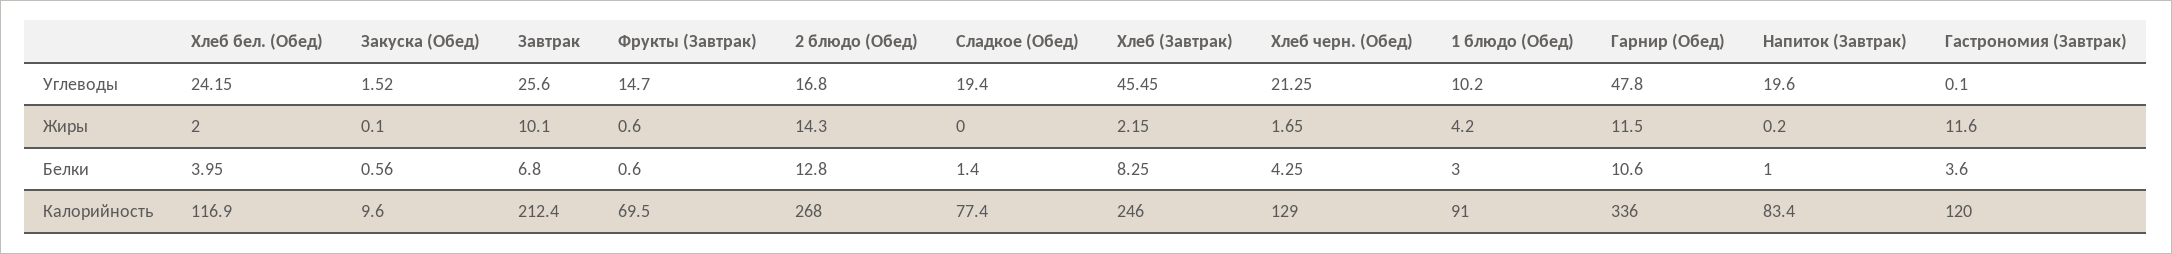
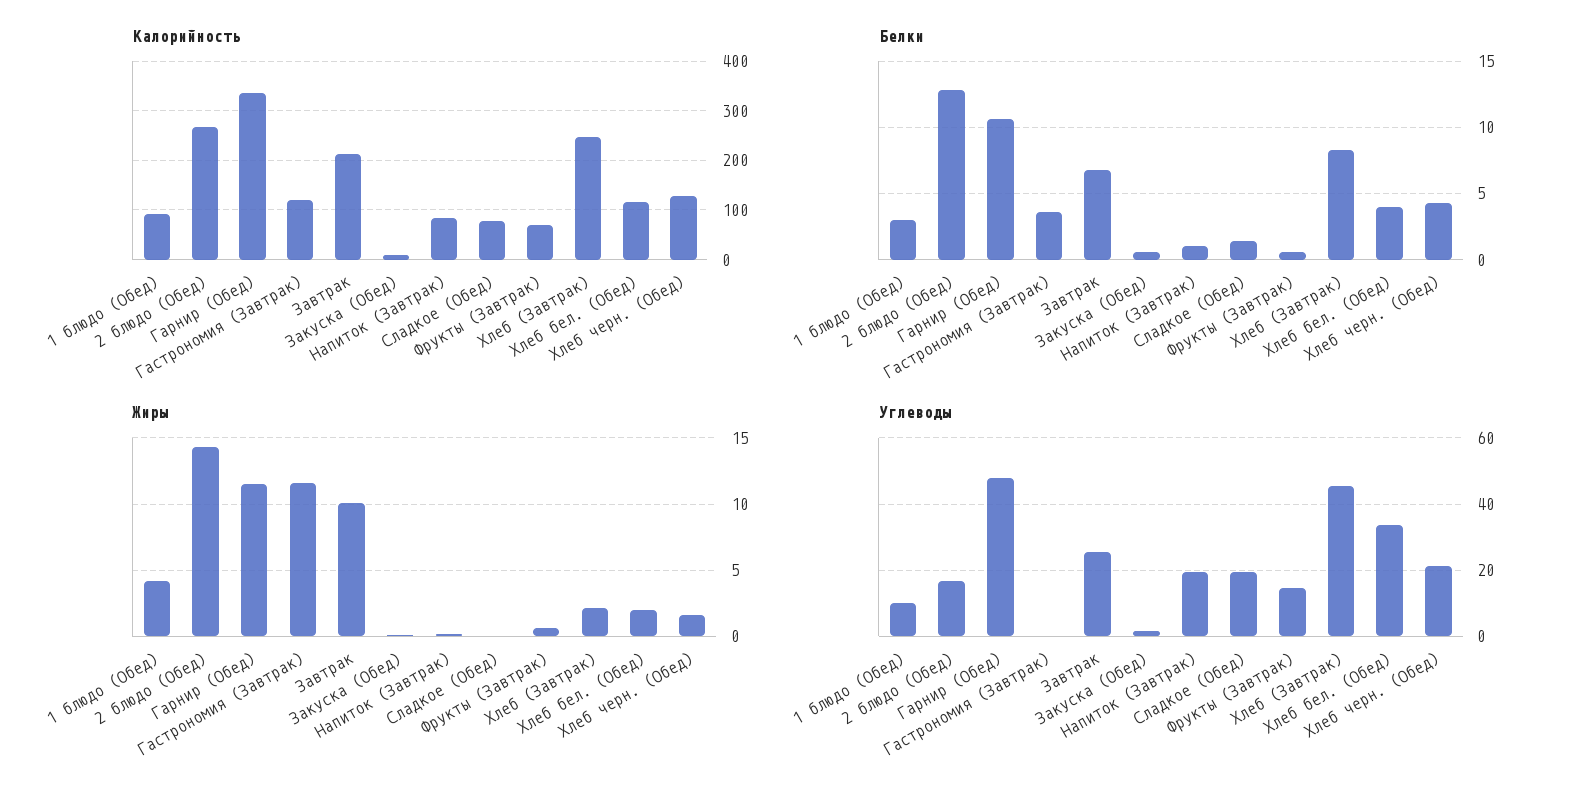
Углеводы, Хлеб бел. (Обед): 24.15 -> 34

